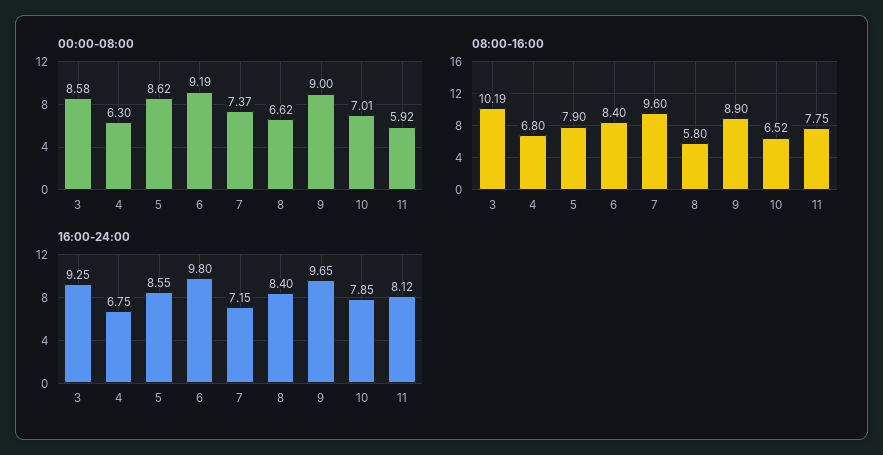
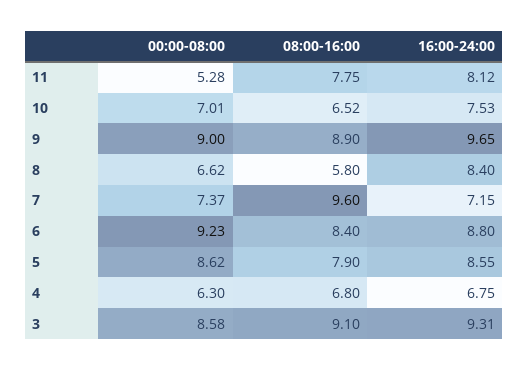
00:00-08:00, 6: 9.19 -> 9.23
00:00-08:00, 11: 5.92 -> 5.28
08:00-16:00, 3: 10.19 -> 9.1
16:00-24:00, 3: 9.25 -> 9.31
16:00-24:00, 6: 9.8 -> 8.8
16:00-24:00, 10: 7.85 -> 7.53

